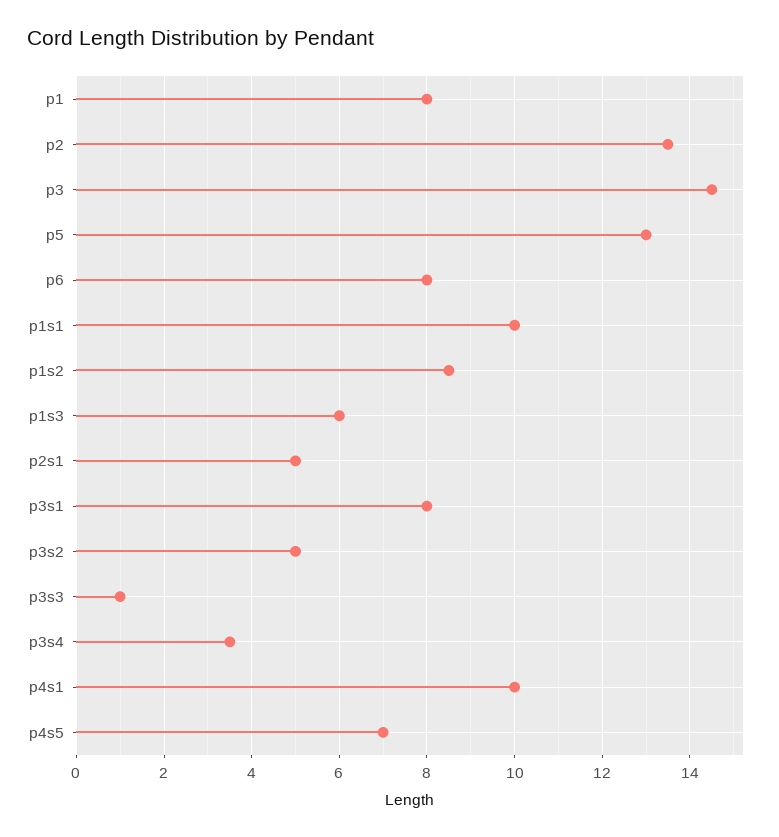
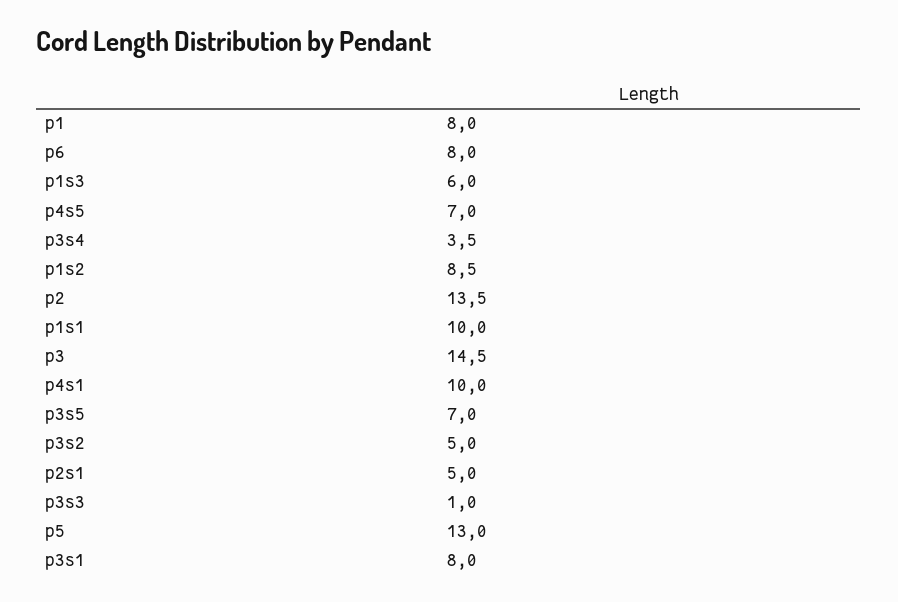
p3s5: none -> 7

